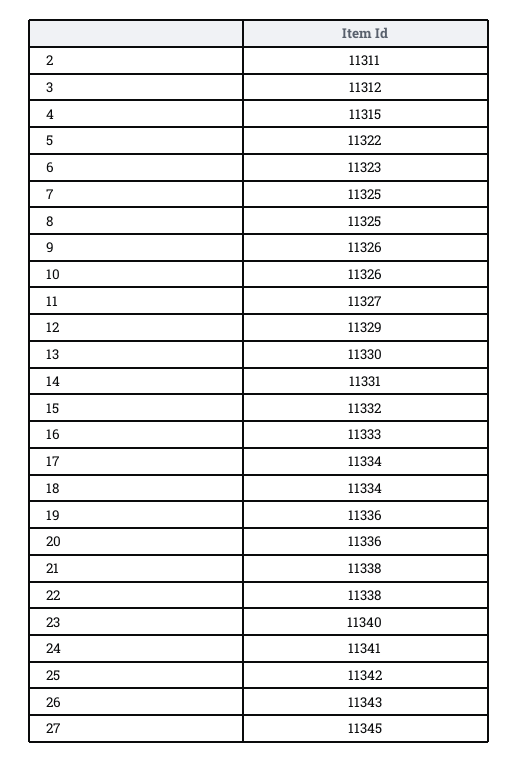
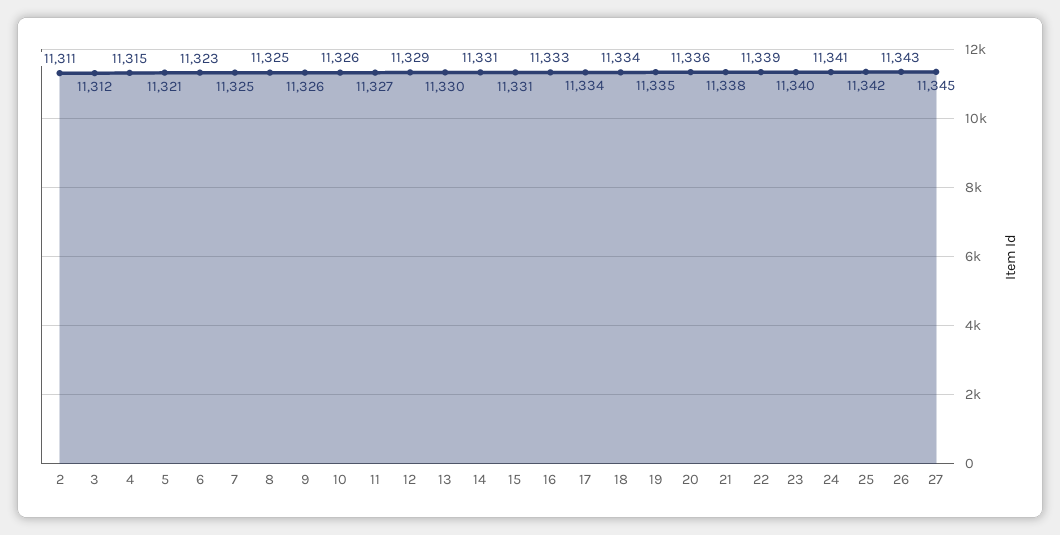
5: 11322 -> 11321
15: 11332 -> 11331
19: 11336 -> 11335
22: 11338 -> 11339

